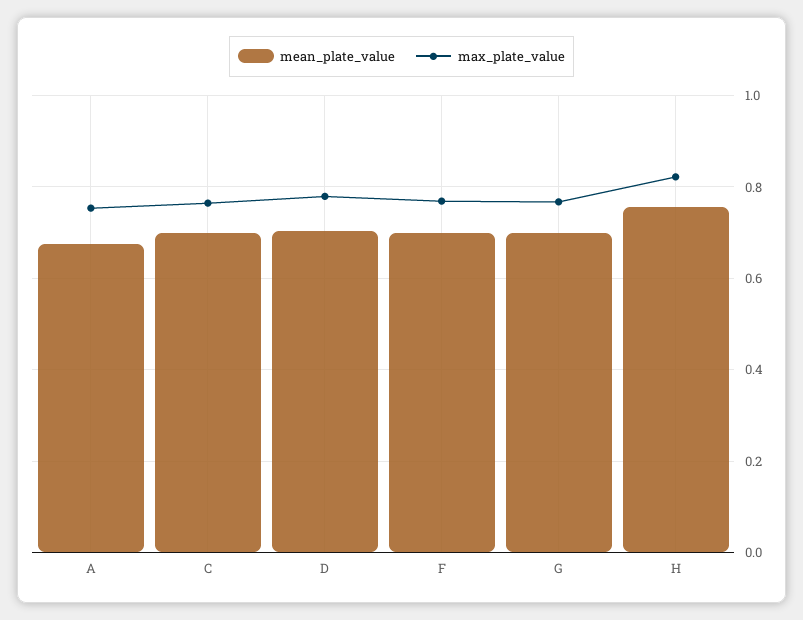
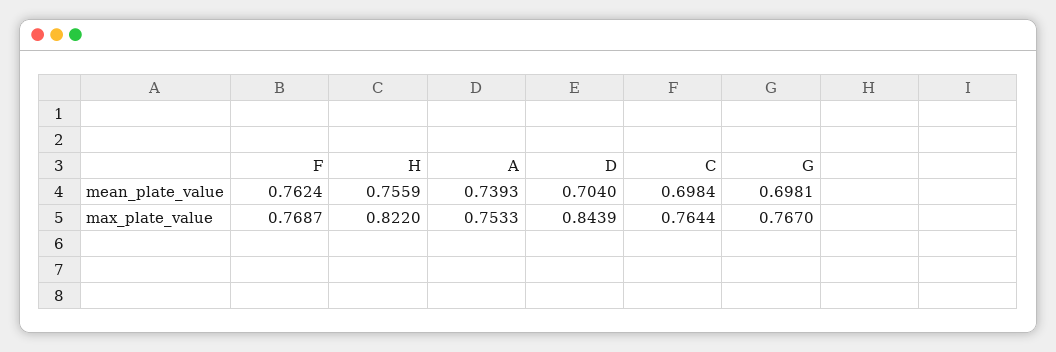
mean_plate_value, A: 0.68 -> 0.7393
max_plate_value, D: 0.78 -> 0.8439
mean_plate_value, F: 0.7 -> 0.7624

